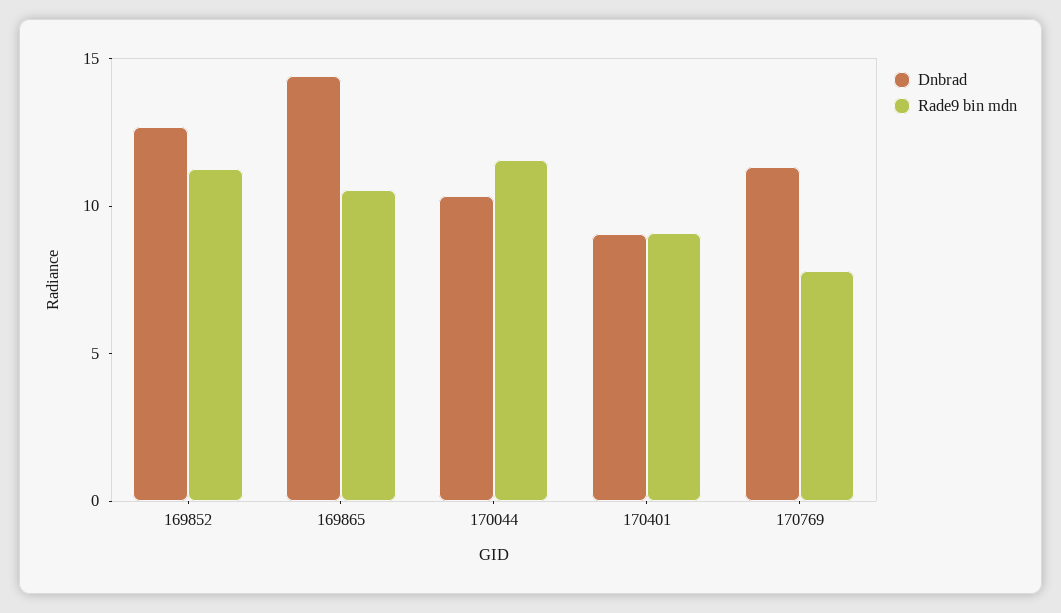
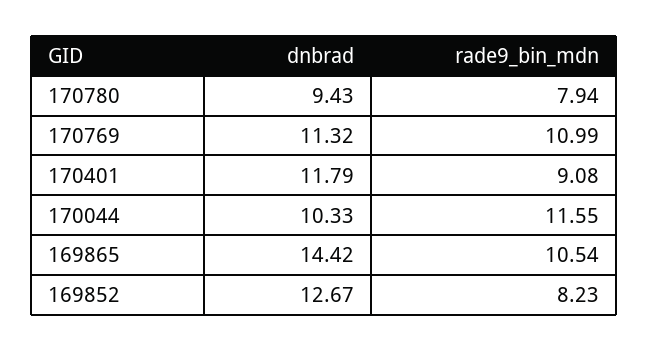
Rade9 bin mdn, 169852: 11 -> 8.23
Dnbrad, 170401: 9 -> 11.79
Rade9 bin mdn, 170769: 8 -> 10.99
Dnbrad, 170780: none -> 9.43
Rade9 bin mdn, 170780: none -> 7.94

